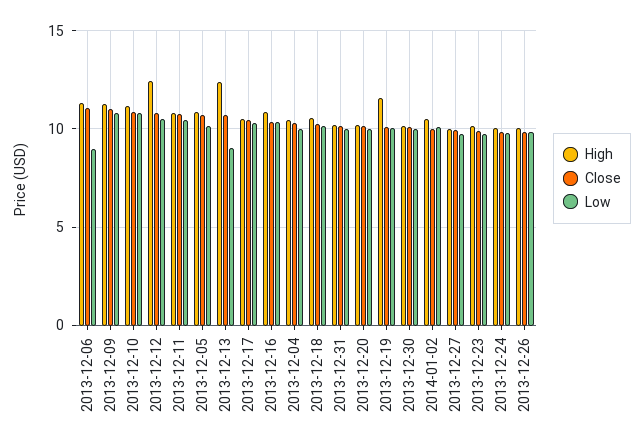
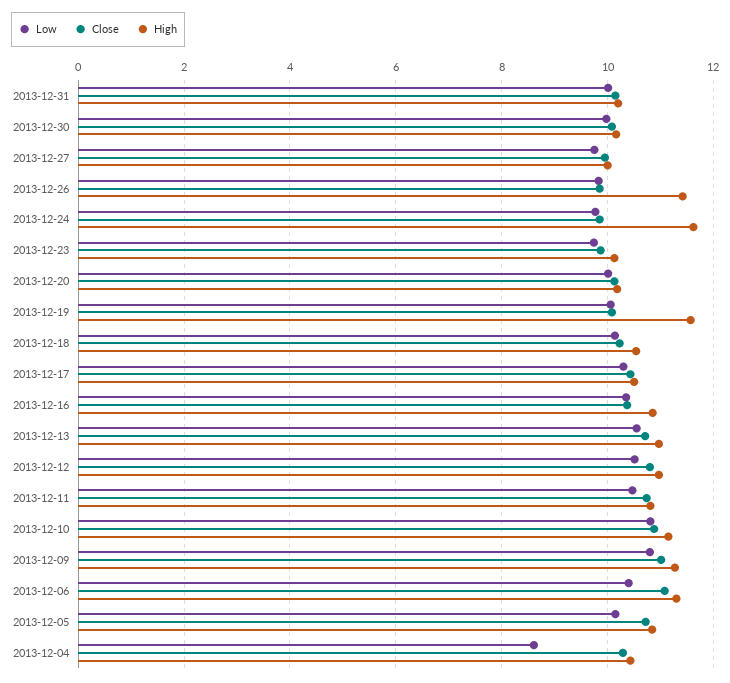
Low, 2013-12-06: 9 -> 10.4
High, 2013-12-12: 12.5 -> 11
High, 2013-12-13: 12.5 -> 11
Low, 2013-12-13: 9 -> 10.6
Low, 2013-12-04: 10 -> 8.6
High, 2014-01-02: 10.5 -> none
Close, 2014-01-02: 10 -> none
Low, 2014-01-02: 10 -> none
High, 2013-12-24: 10 -> 11.6
High, 2013-12-26: 10 -> 11.4

